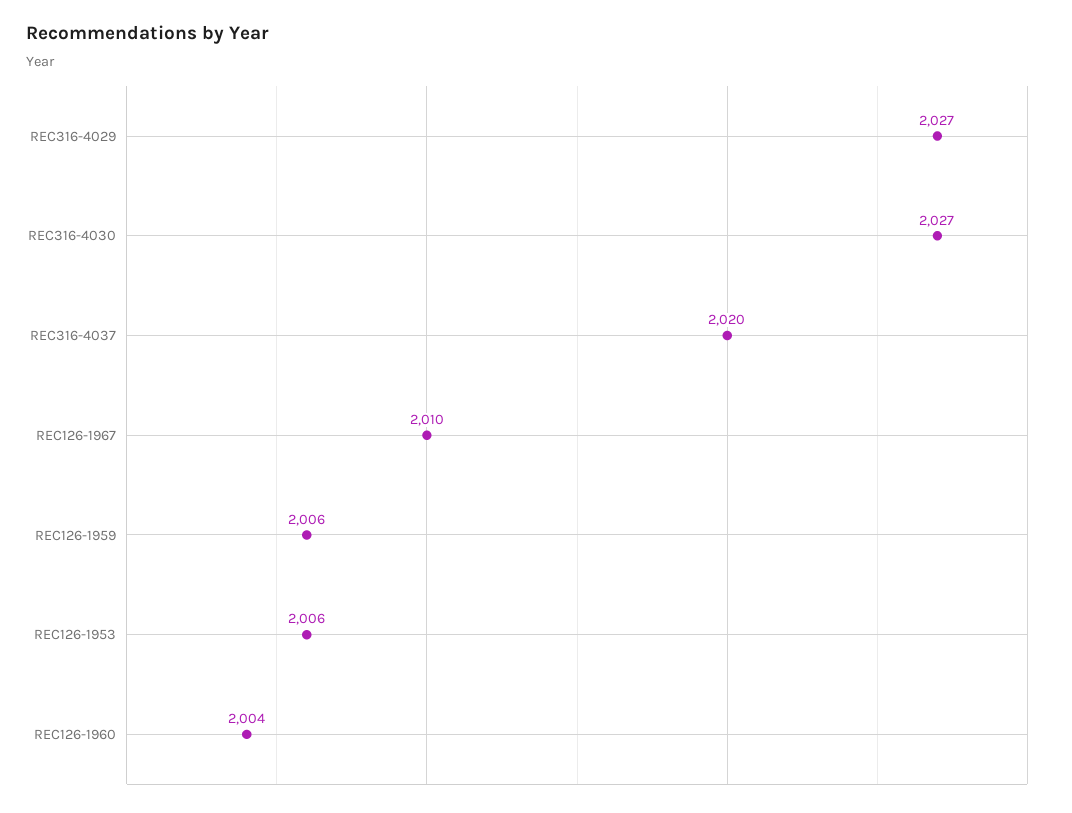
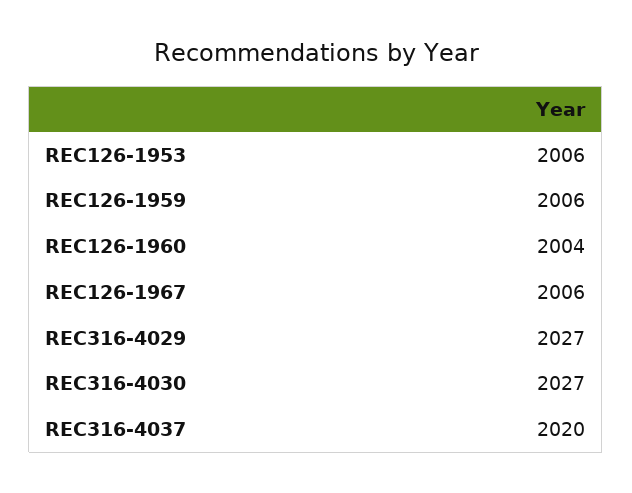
REC126-1967: 2010 -> 2006

